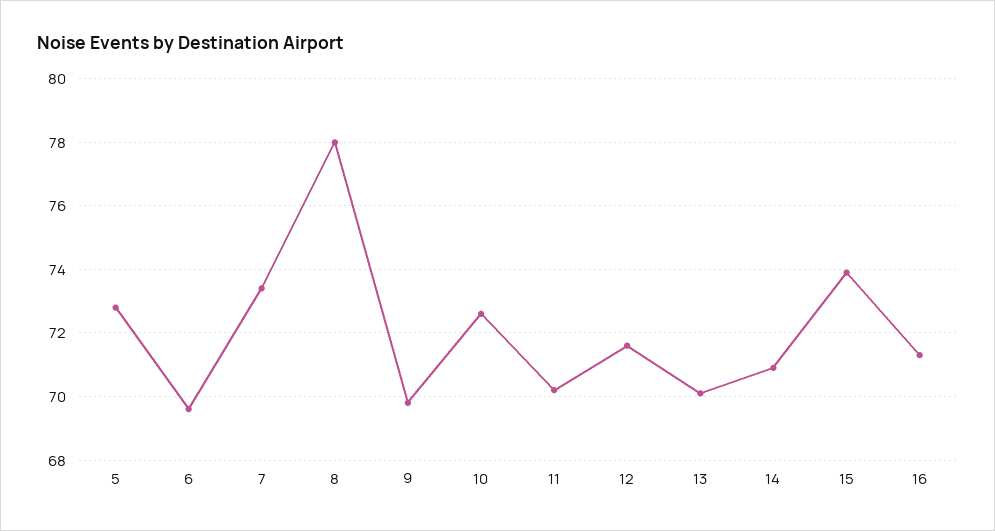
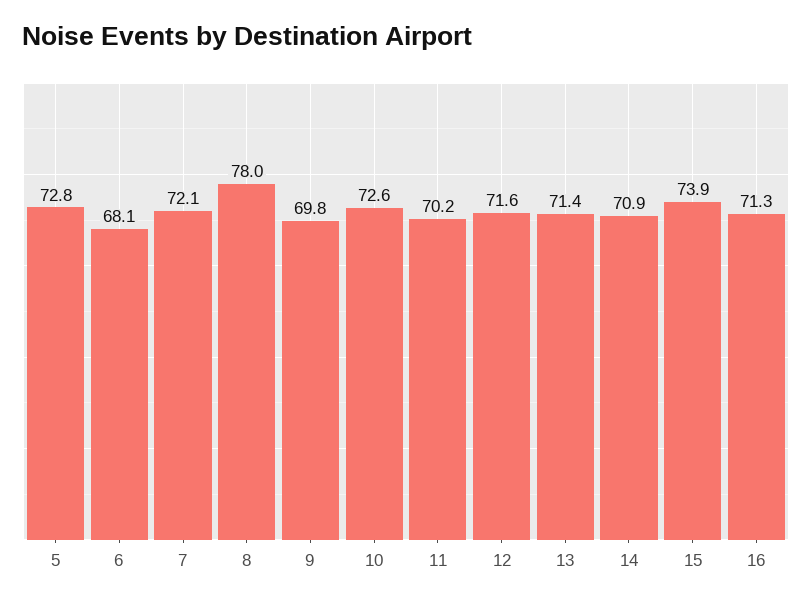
6: 69.5 -> 68.1
7: 73.5 -> 72.1
13: 70 -> 71.4

